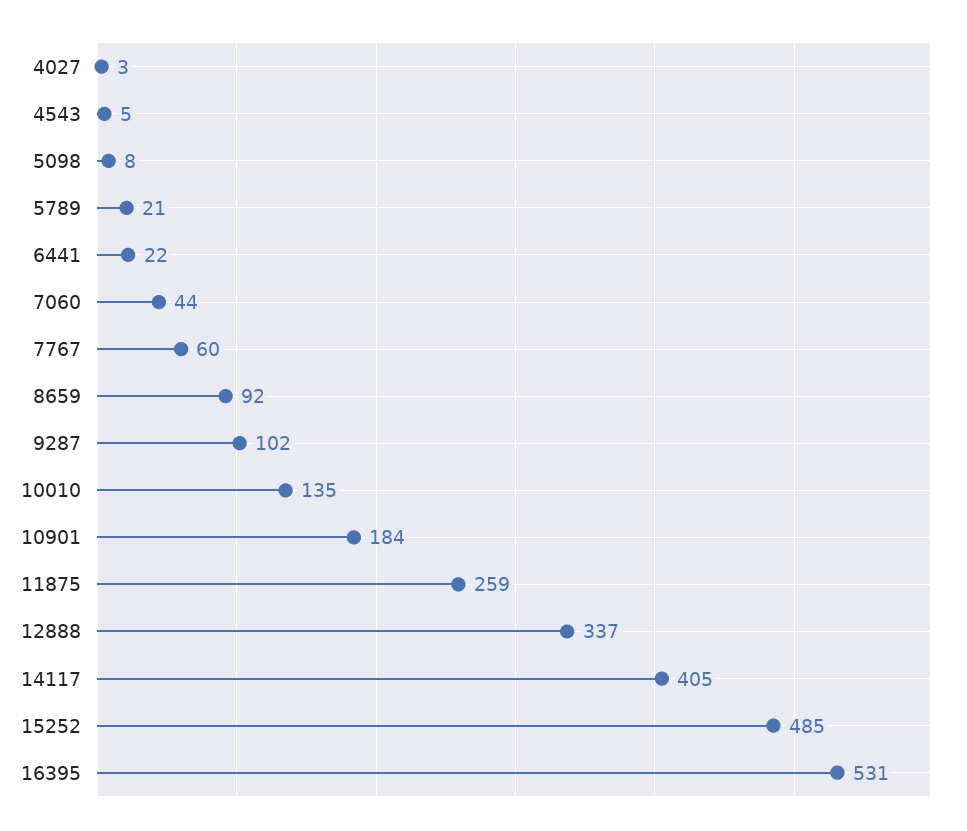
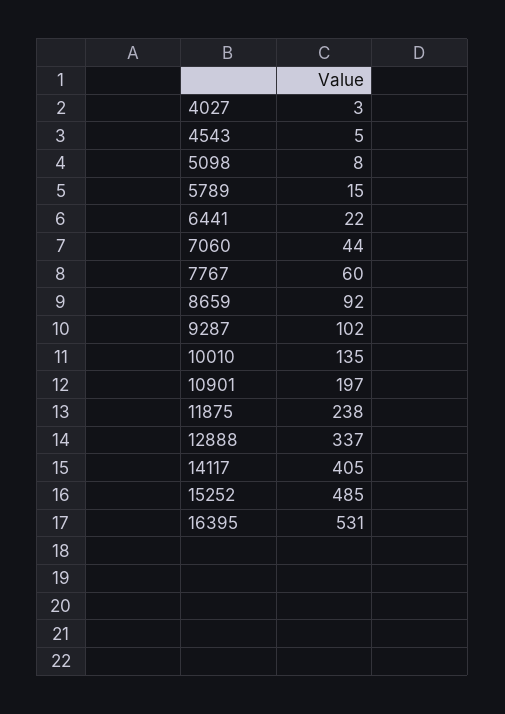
5789: 21 -> 15
10901: 184 -> 197
11875: 259 -> 238

